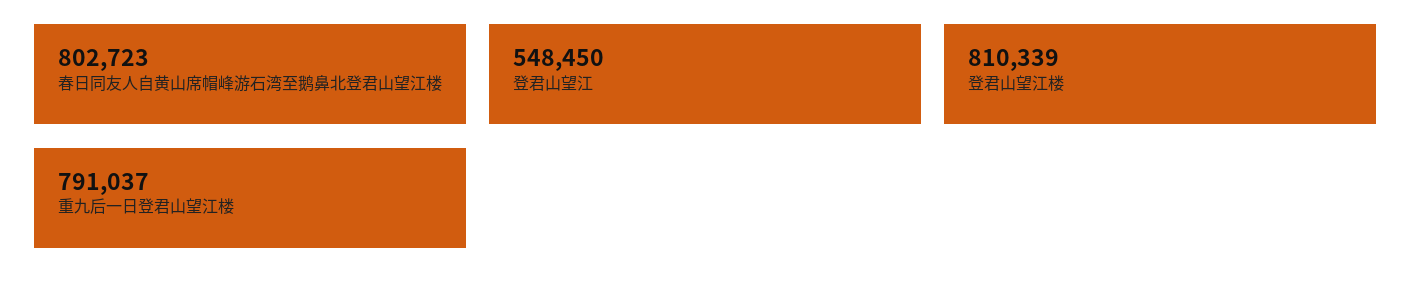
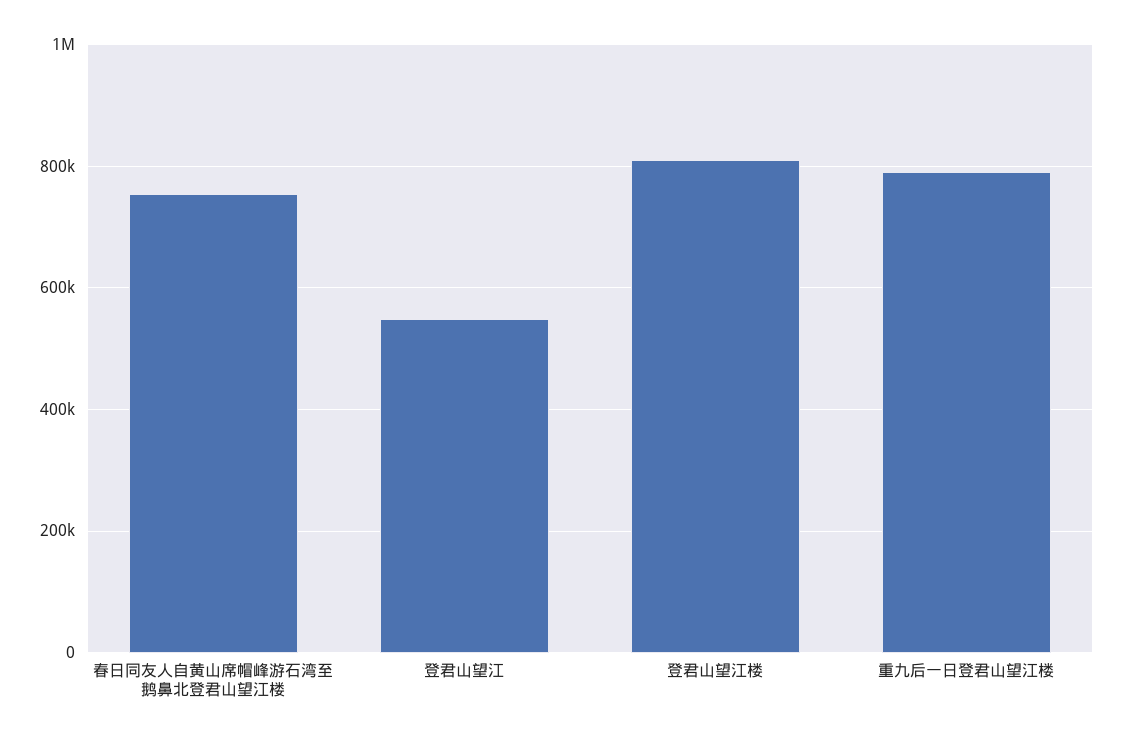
春日同友人自黄山席帽峰游石湾至鹅鼻北登君山望江楼: 802723 -> 760000

